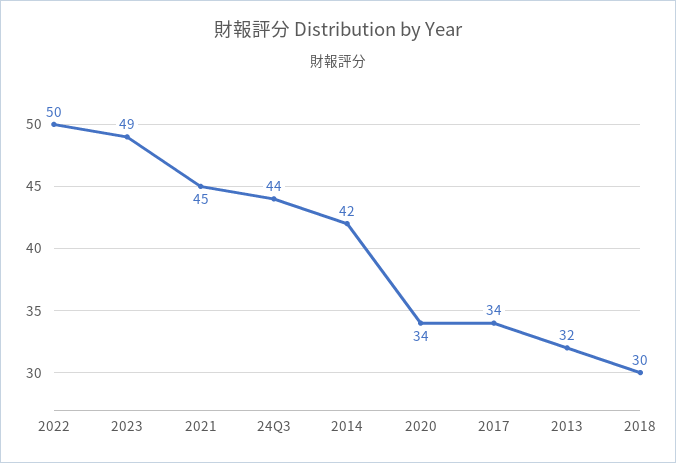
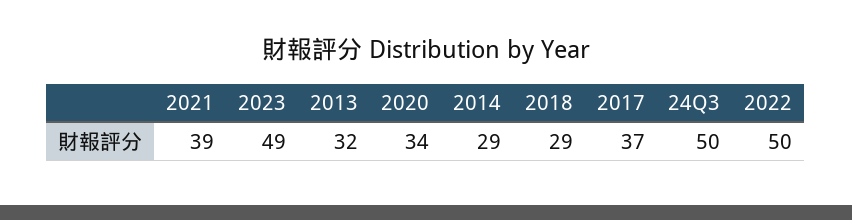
2021: 45 -> 39
24Q3: 44 -> 50
2014: 42 -> 29
2017: 34 -> 37
2018: 30 -> 29

